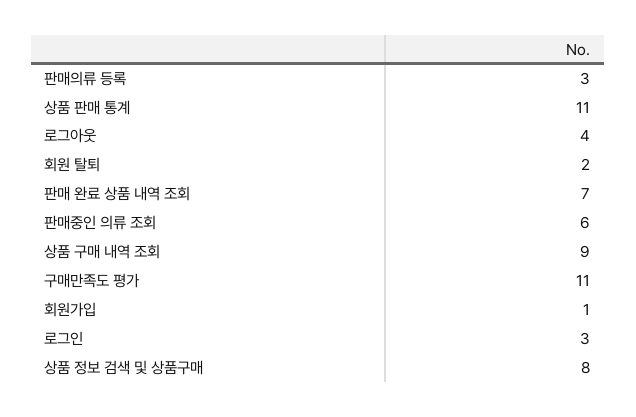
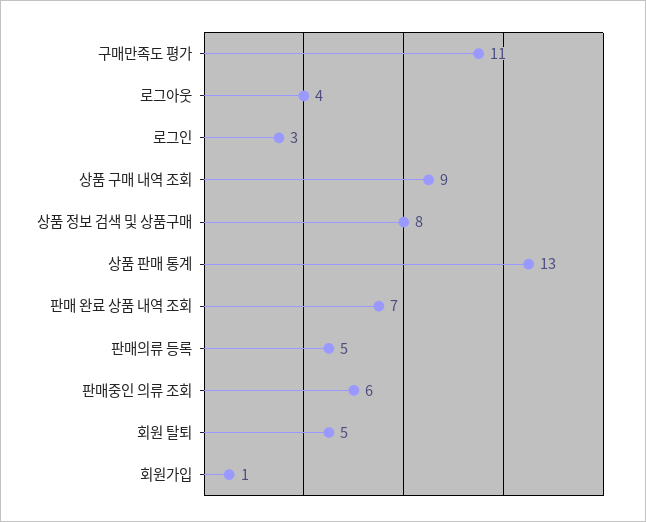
판매의류 등록: 3 -> 5
상품 판매 통계: 11 -> 13
회원 탈퇴: 2 -> 5

